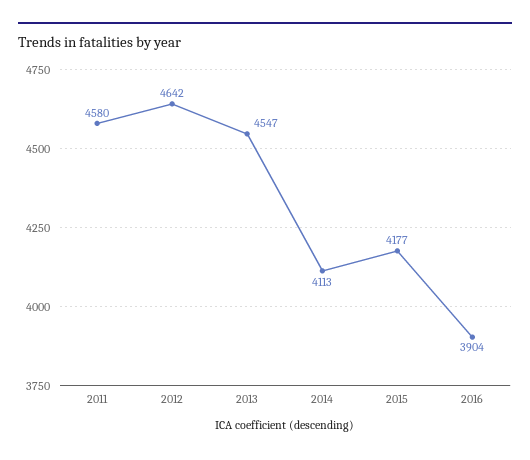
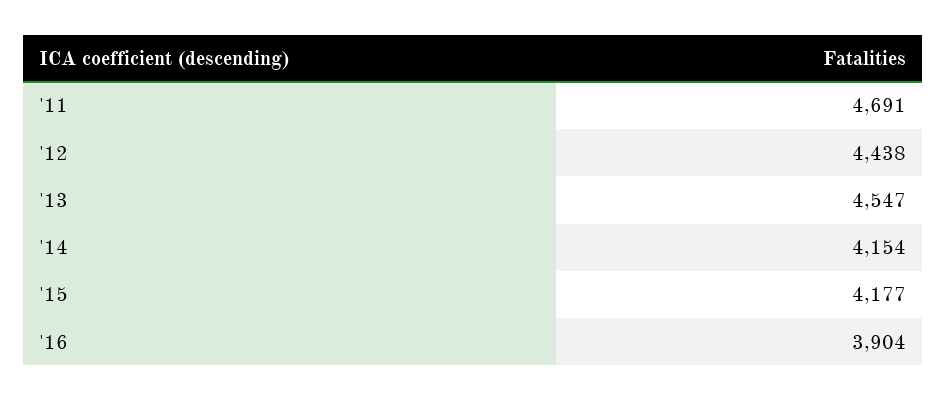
2011: 4580 -> 4691
2012: 4642 -> 4438
2014: 4113 -> 4154

